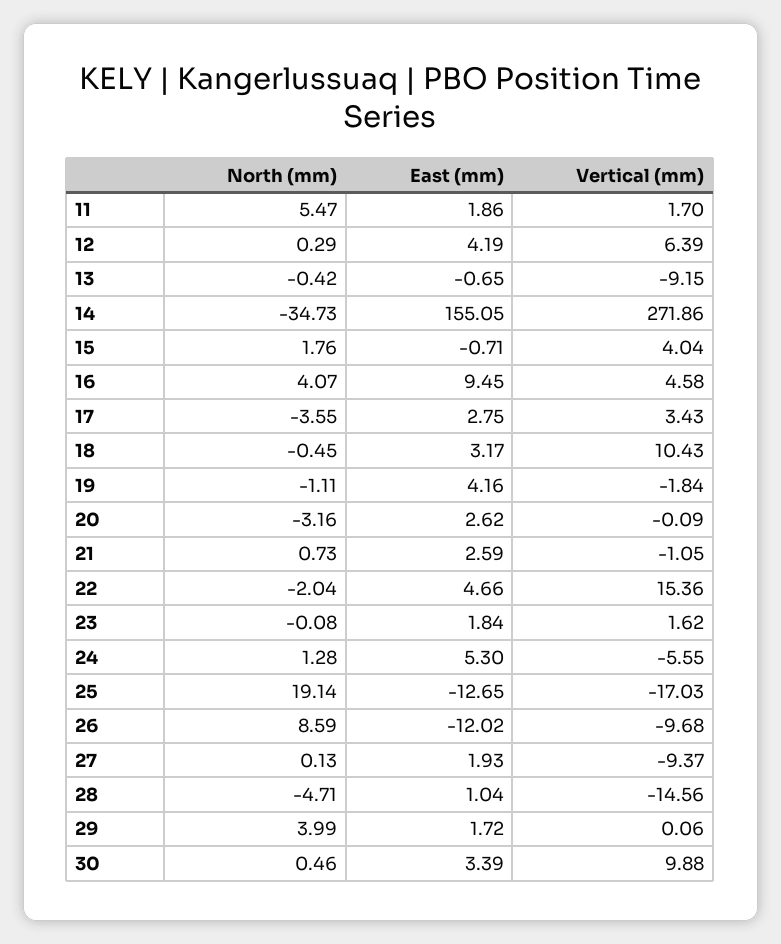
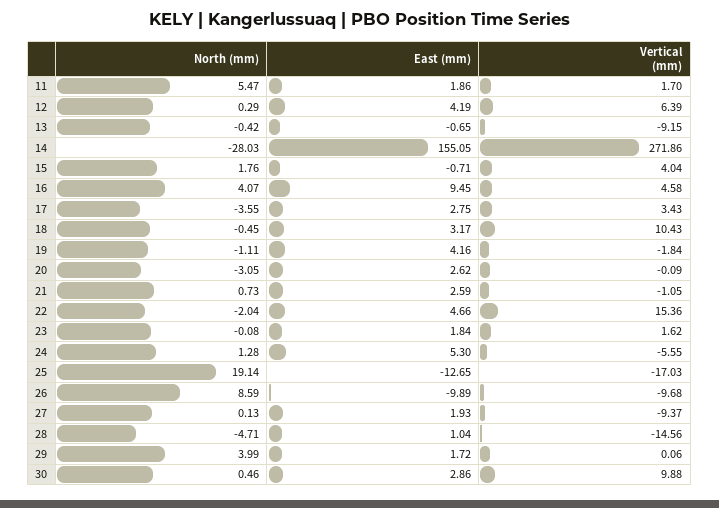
North (mm), 14: -34.73 -> -28.03
North (mm), 20: -3.16 -> -3.05
East (mm), 26: -12.02 -> -9.89
East (mm), 30: 3.39 -> 2.86

